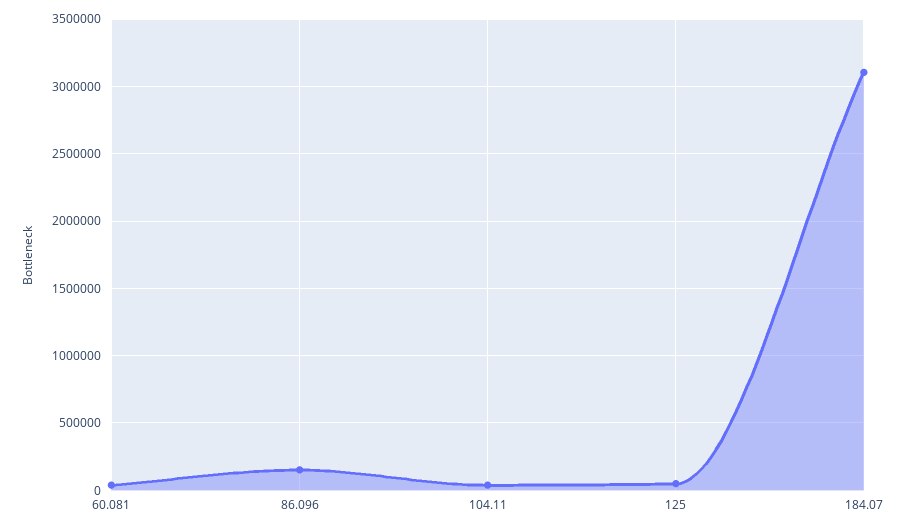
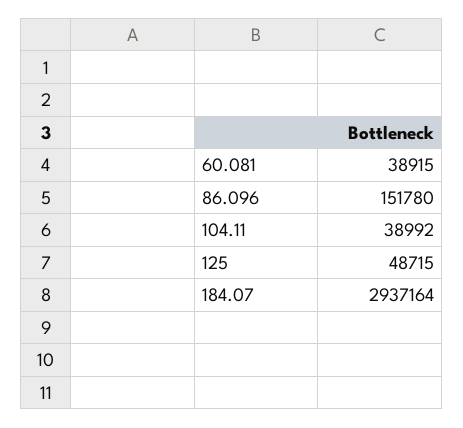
184.07: 3100000 -> 2937164

